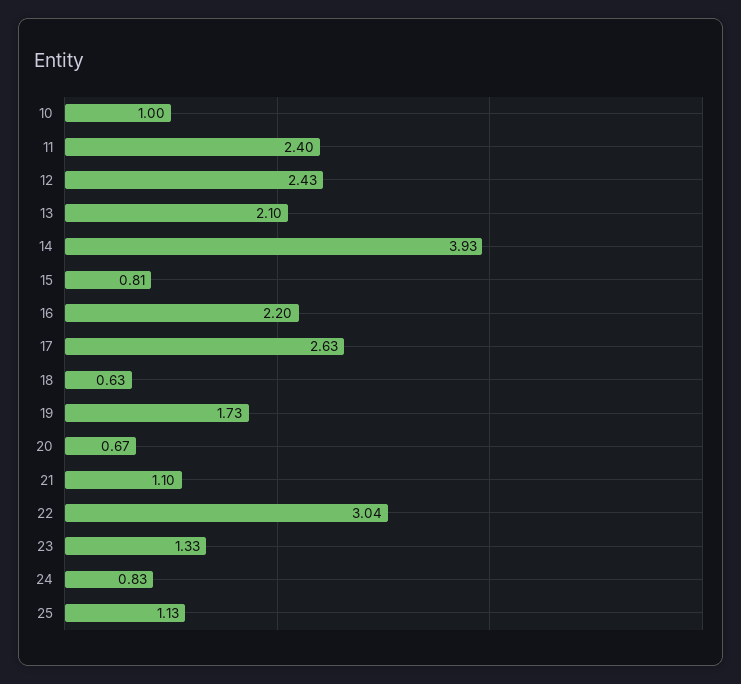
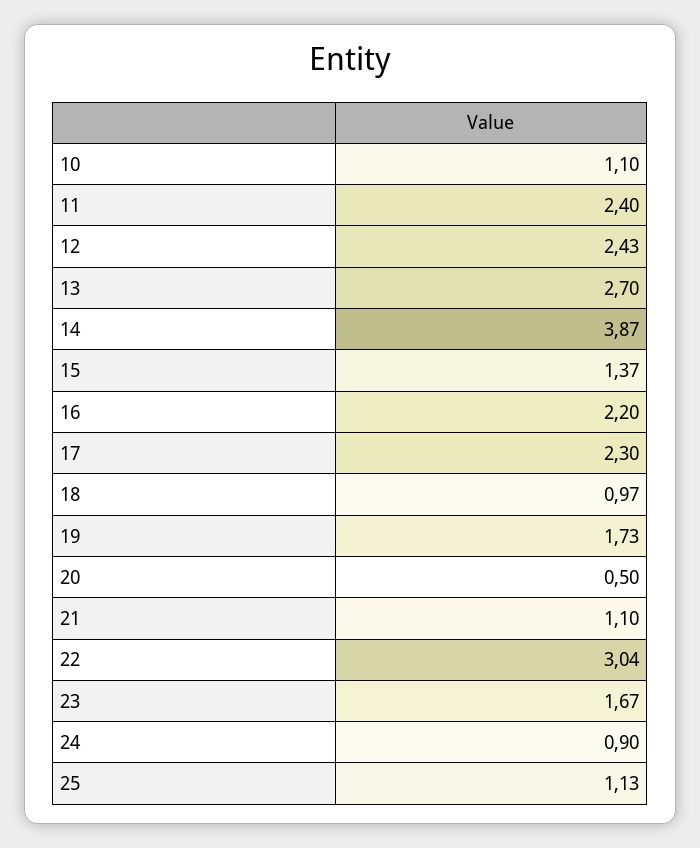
10: 1 -> 1.1
13: 2.1 -> 2.7
14: 3.93 -> 3.87
15: 0.81 -> 1.37
17: 2.63 -> 2.3
18: 0.63 -> 0.97
20: 0.67 -> 0.5
23: 1.33 -> 1.67
24: 0.83 -> 0.9

